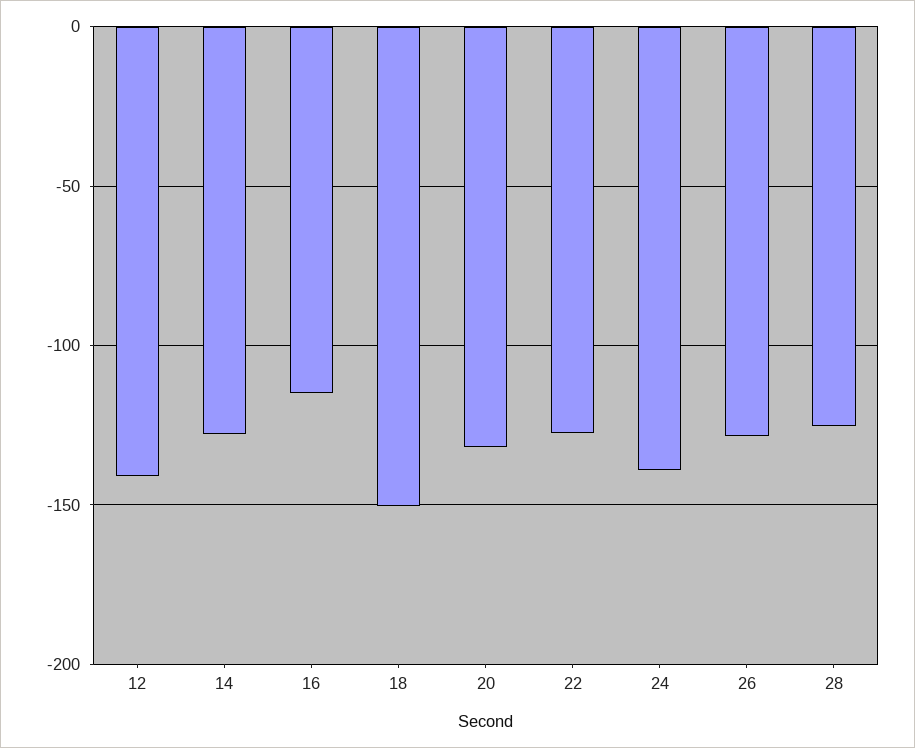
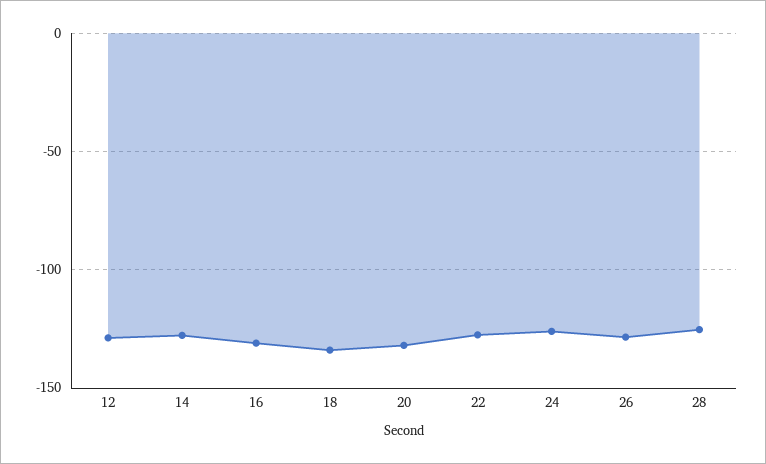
12: -140 -> -130
16: -115 -> -130
18: -150 -> -135
24: -140 -> -125

